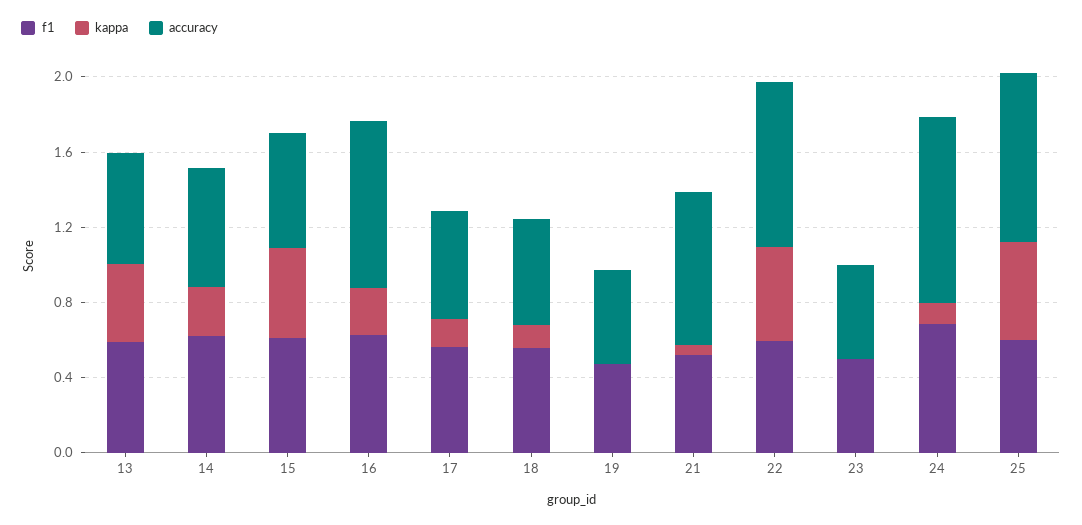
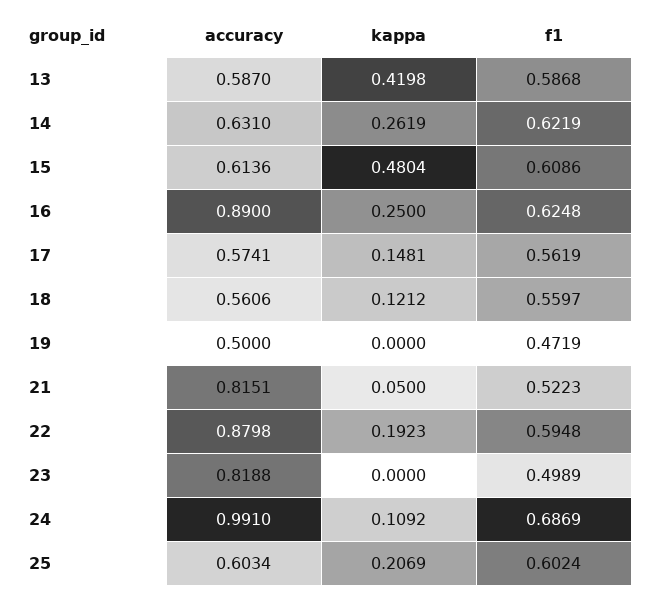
kappa, 22: 0.5 -> 0.1923
accuracy, 23: 0.5 -> 0.8188
kappa, 25: 0.5 -> 0.2069
accuracy, 25: 0.9 -> 0.6034

